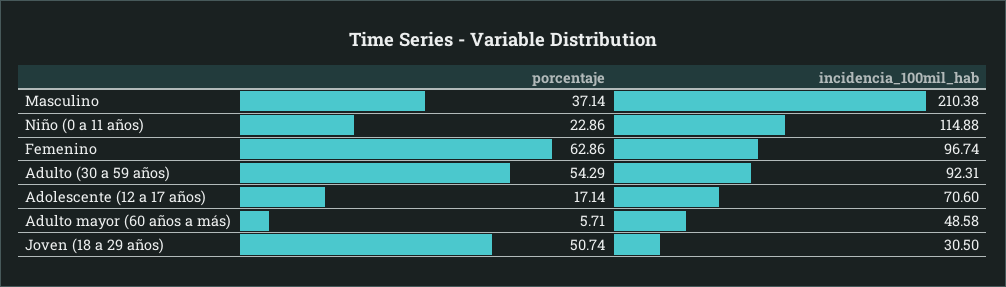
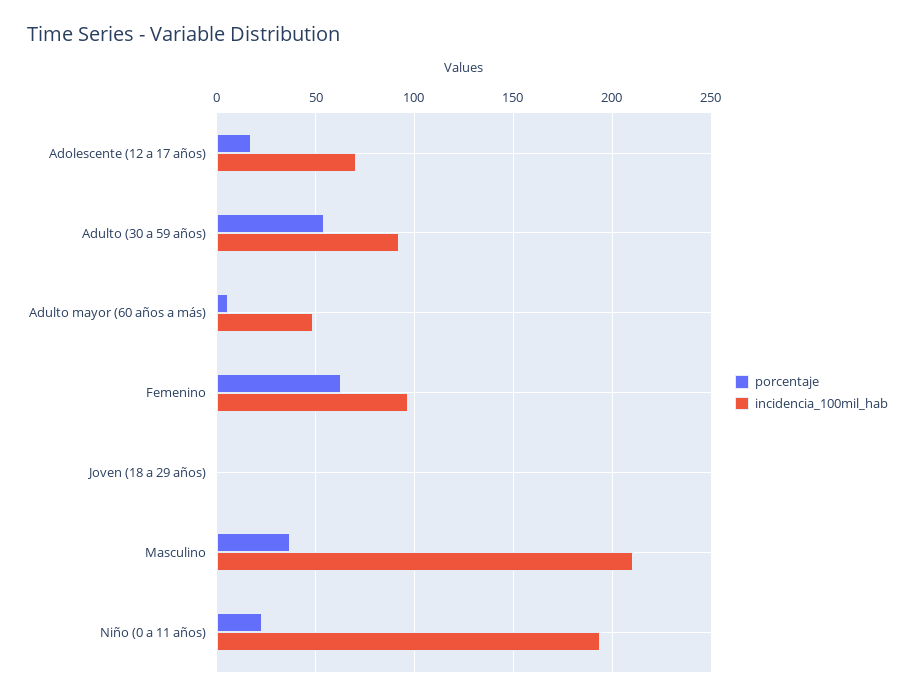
incidencia_100mil_hab, Niño (0 a 11 años): 114.88 -> 195
porcentaje, Joven (18 a 29 años): 50.74 -> 0
incidencia_100mil_hab, Joven (18 a 29 años): 30.5 -> 0

